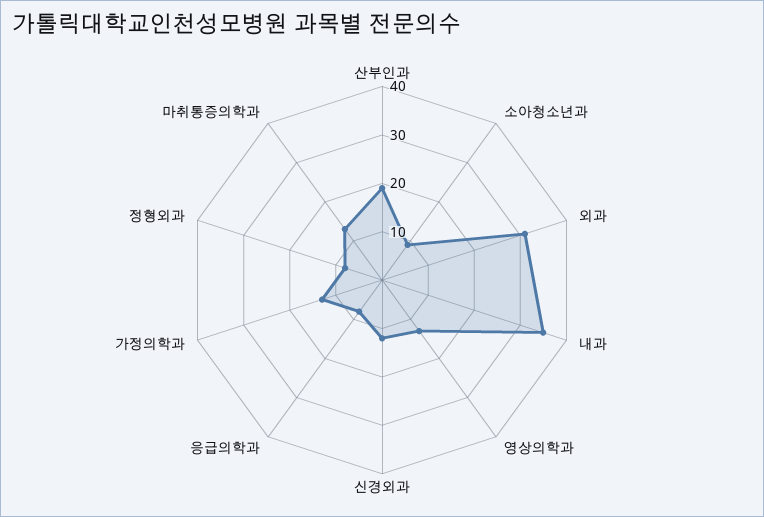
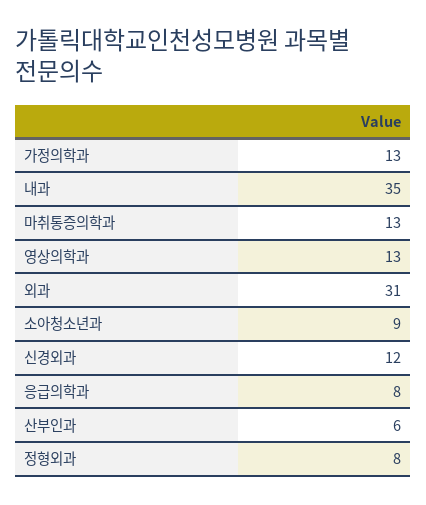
산부인과: 20 -> 6

